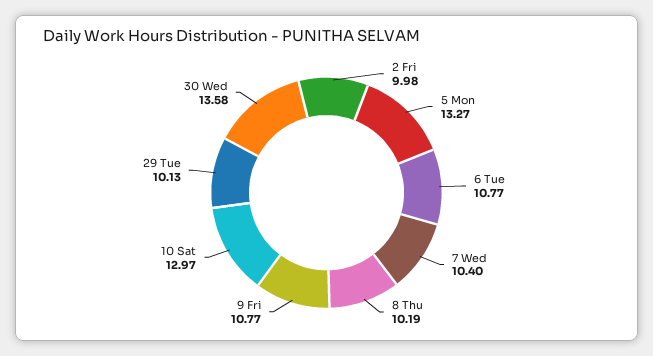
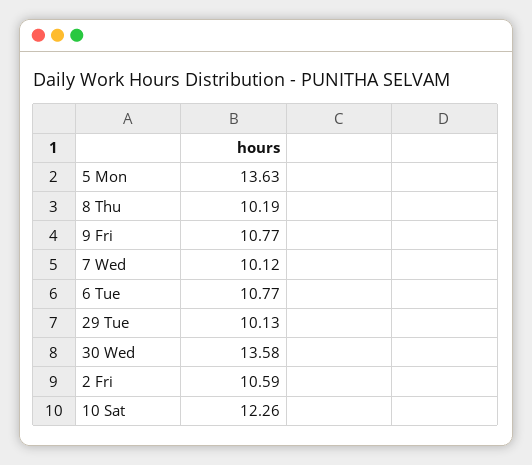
2 Fri: 9.98 -> 10.59
5 Mon: 13.27 -> 13.63
7 Wed: 10.4 -> 10.12
10 Sat: 12.97 -> 12.26

